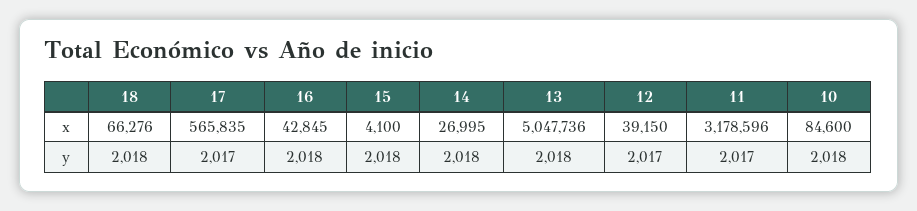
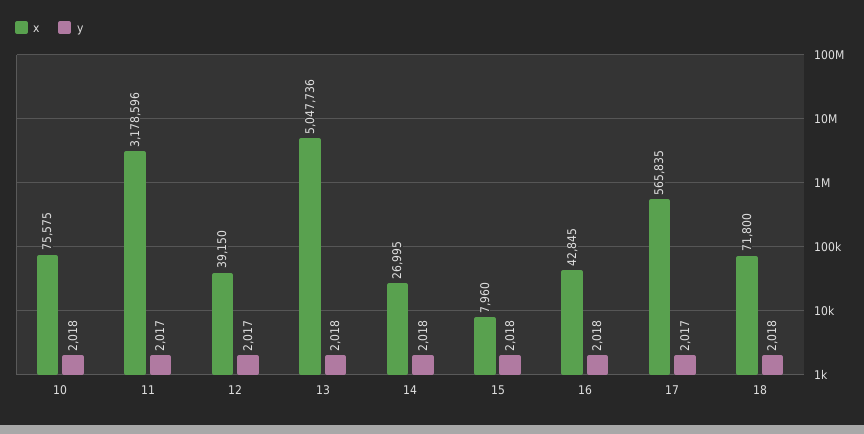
x, 18: 66276 -> 71800
x, 15: 4100 -> 7960
x, 10: 84600 -> 75575

